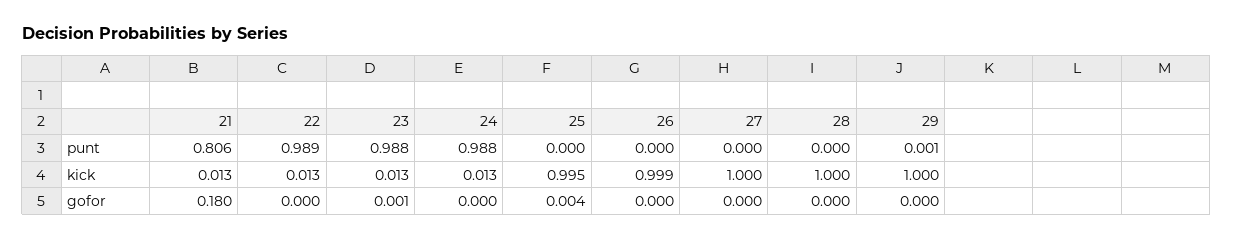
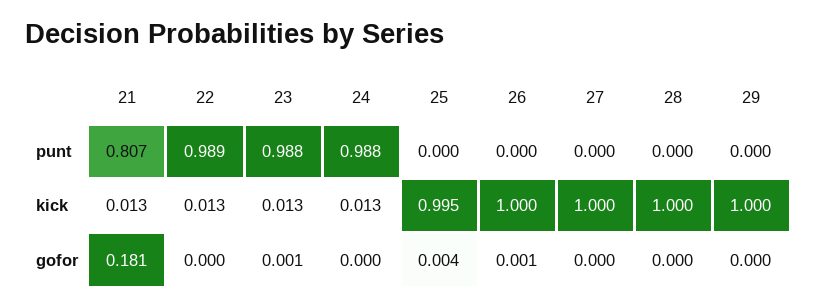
21, punt: 0.806 -> 0.807
29, punt: 0.001 -> 0
26, kick: 0.999 -> 1
21, gofor: 0.18 -> 0.181
26, gofor: 0 -> 0.001

